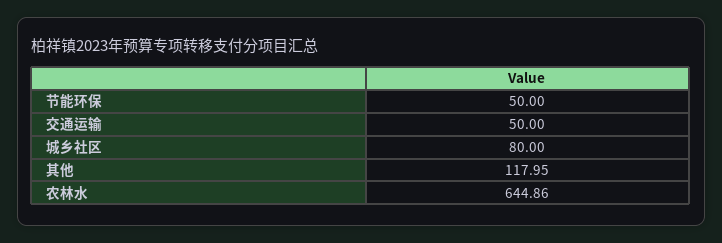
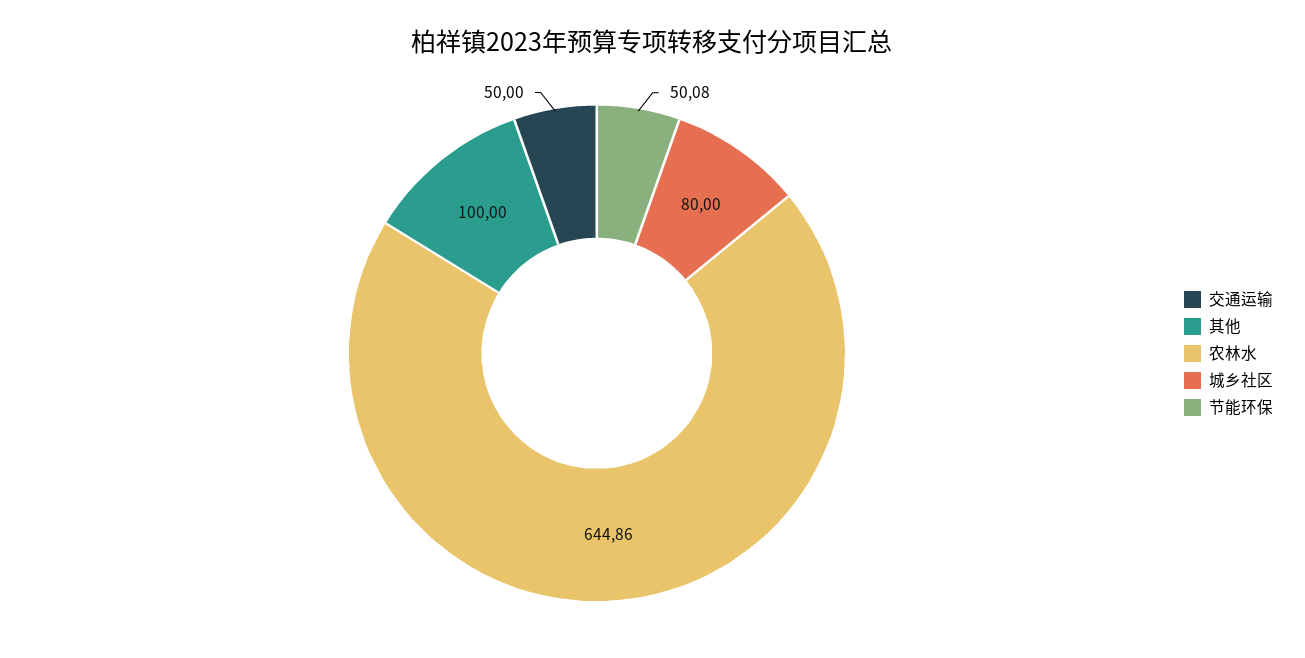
节能环保: 50 -> 50.08
其他: 117.95 -> 100

